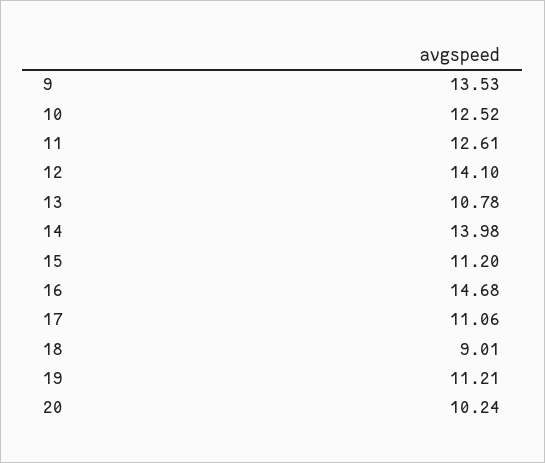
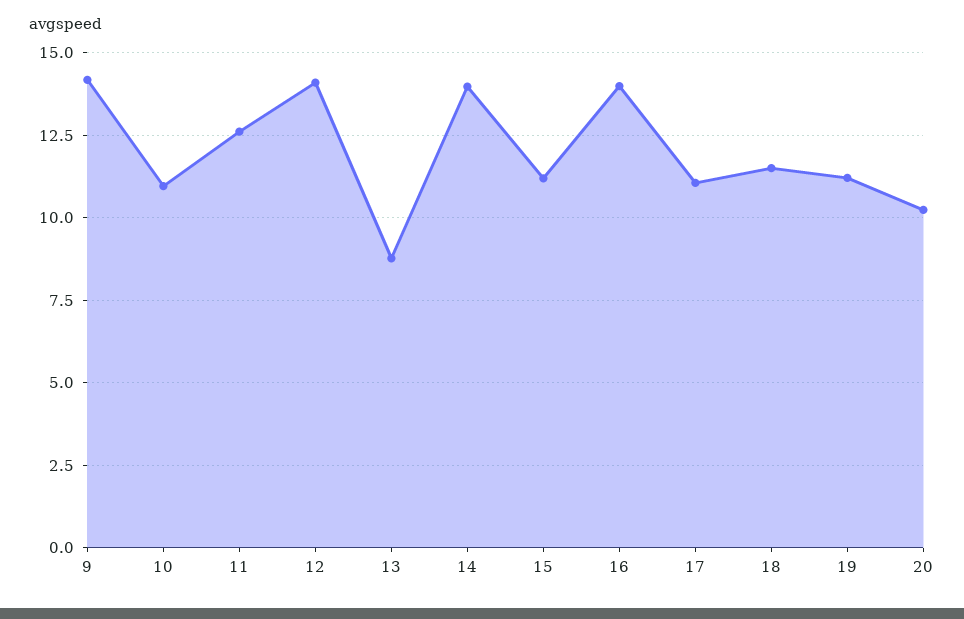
9: 13.53 -> 14.25
10: 12.52 -> 11
13: 10.78 -> 8.75
16: 14.68 -> 14
18: 9.01 -> 11.5

